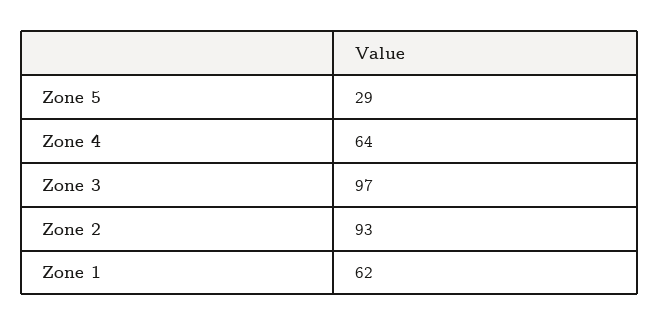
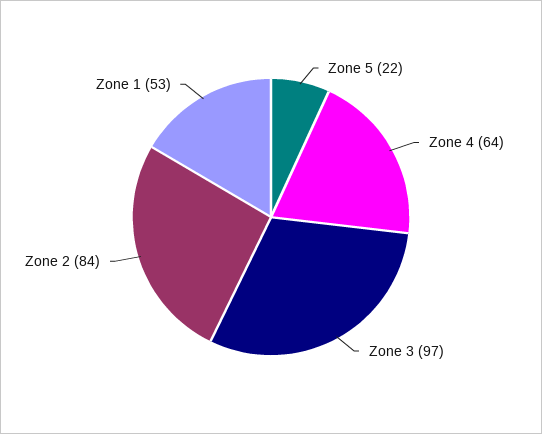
Zone 5: 29 -> 22
Zone 2: 93 -> 84
Zone 1: 62 -> 53

